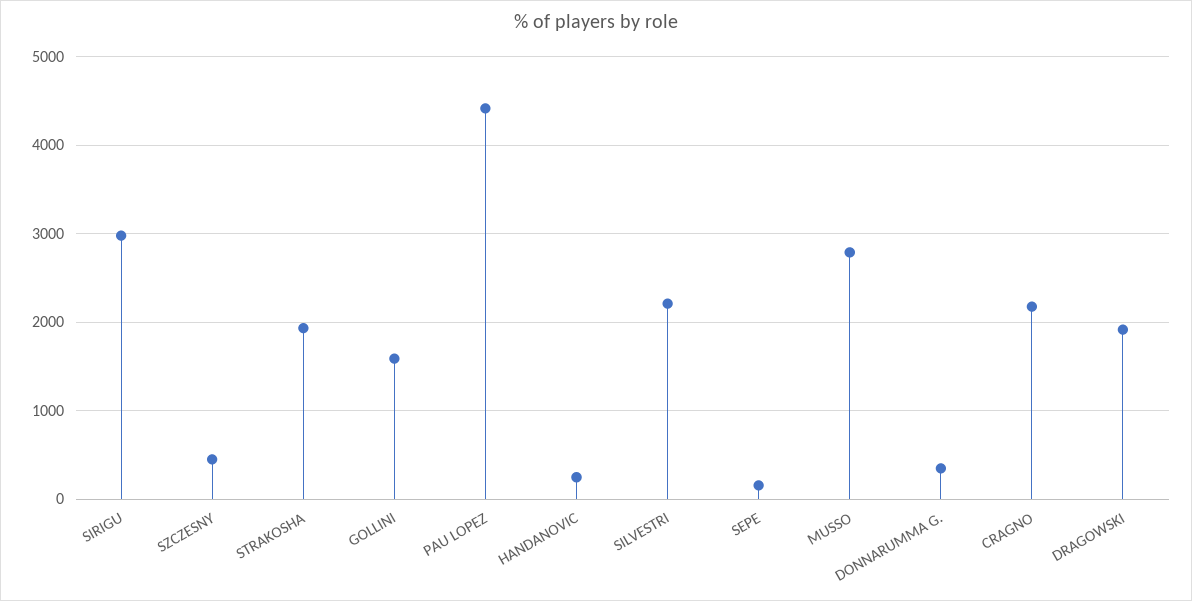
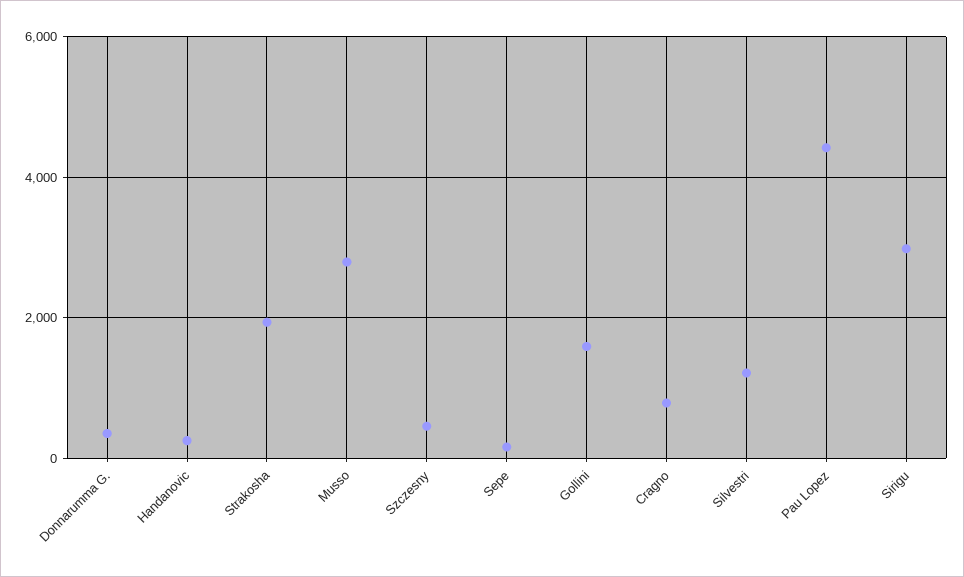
SILVESTRI: 2200 -> 1200
CRAGNO: 2200 -> 800
DRAGOWSKI: 1900 -> none

